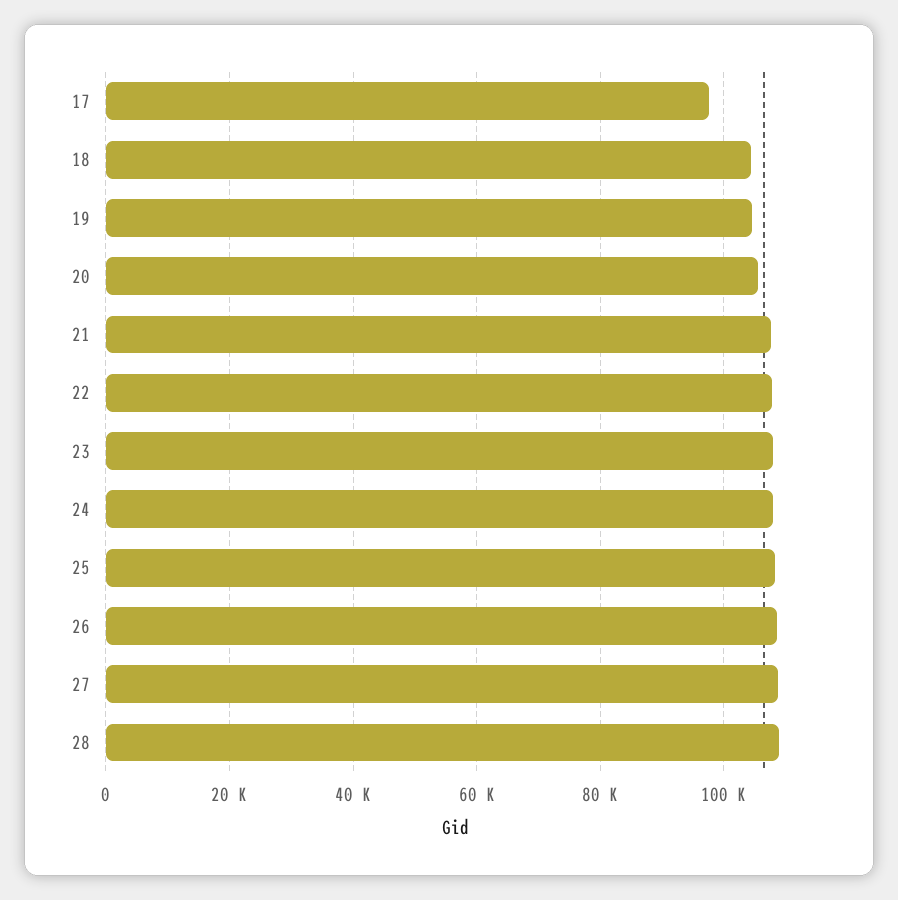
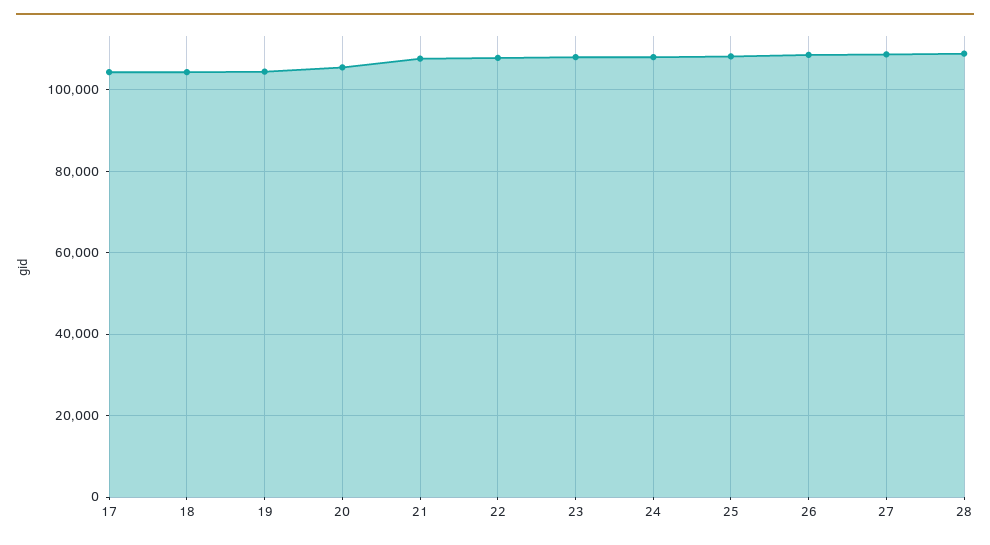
17: 98000 -> 104000

